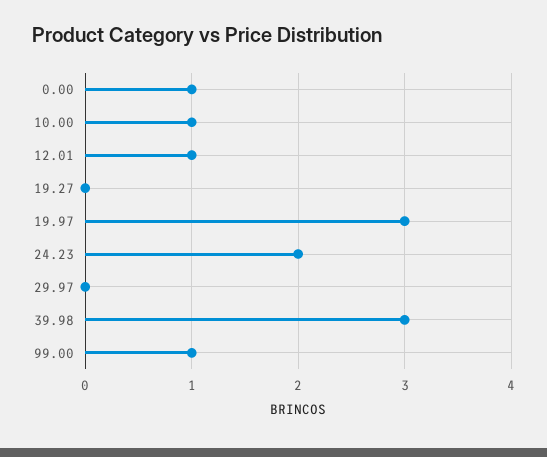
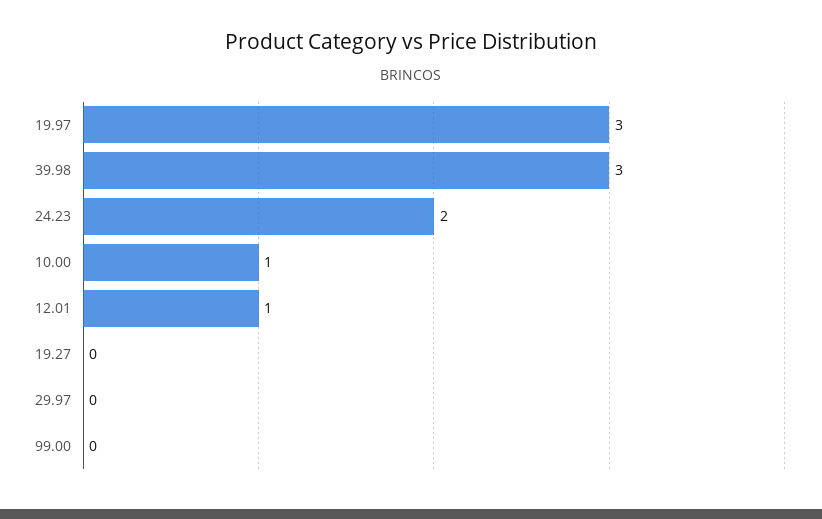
0.00: 1 -> none
99.00: 1 -> 0

